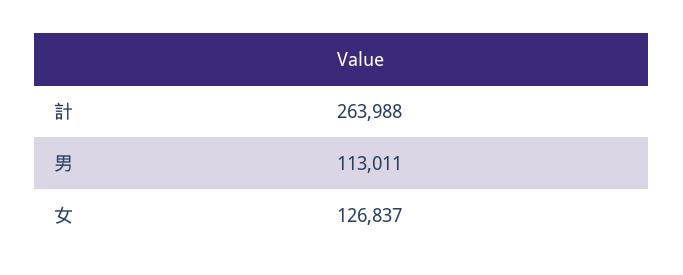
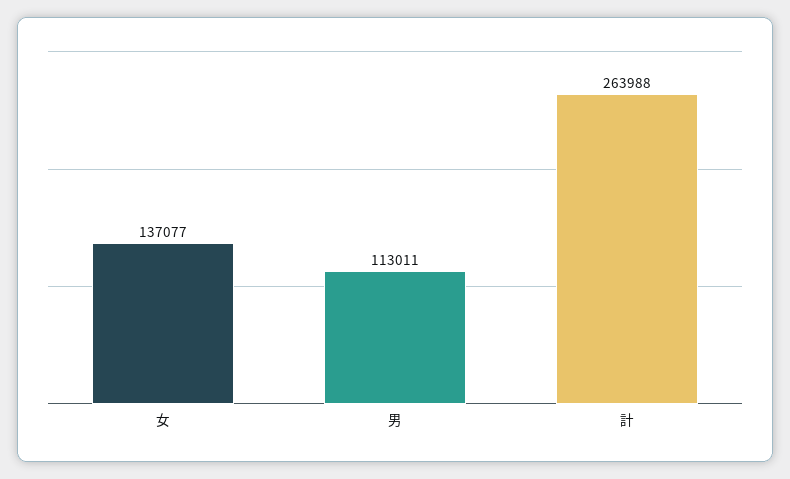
女: 126837 -> 137077

